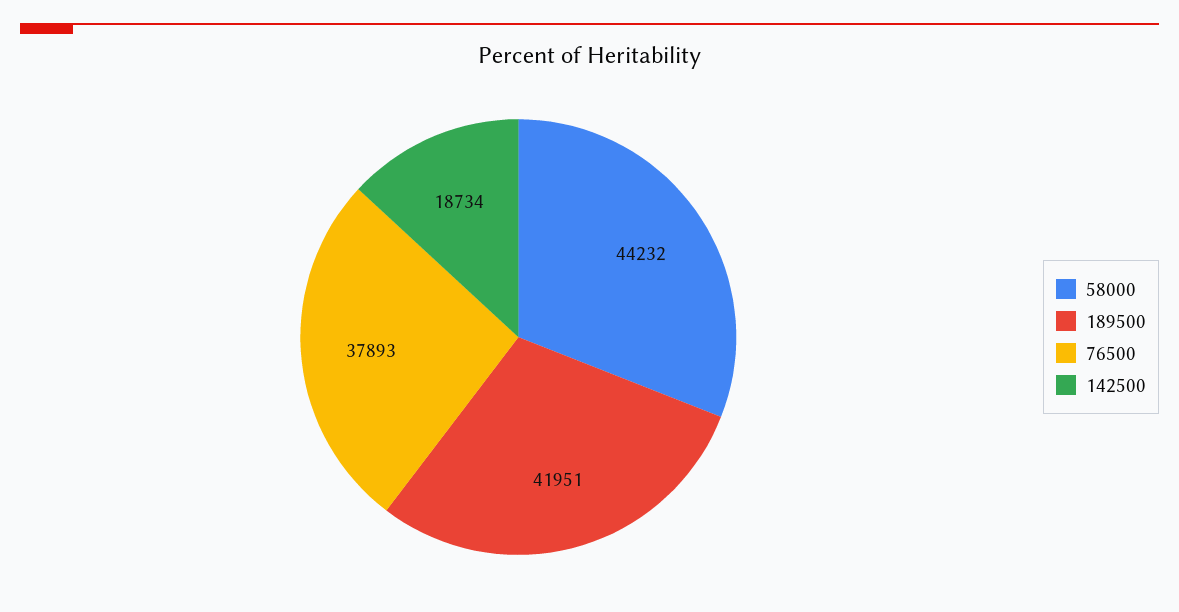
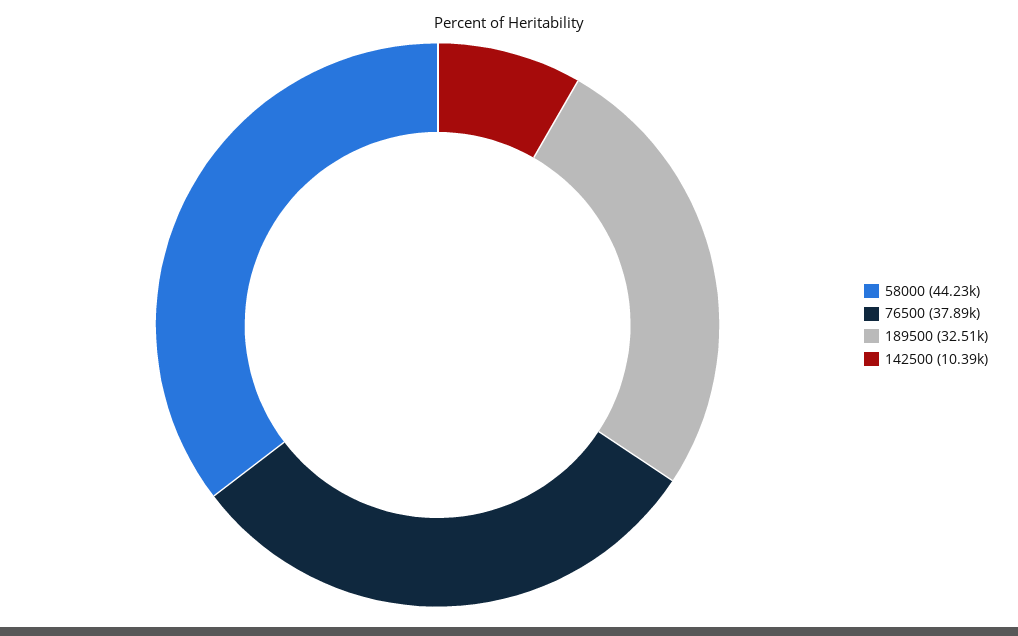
189500: 41951 -> 32510
142500: 18734 -> 10390

